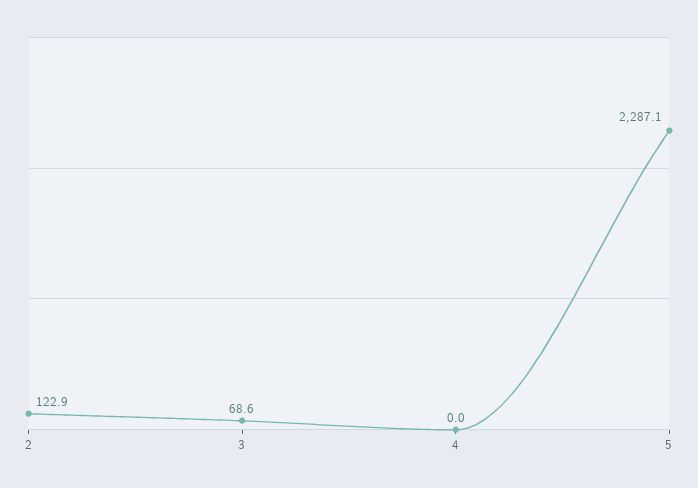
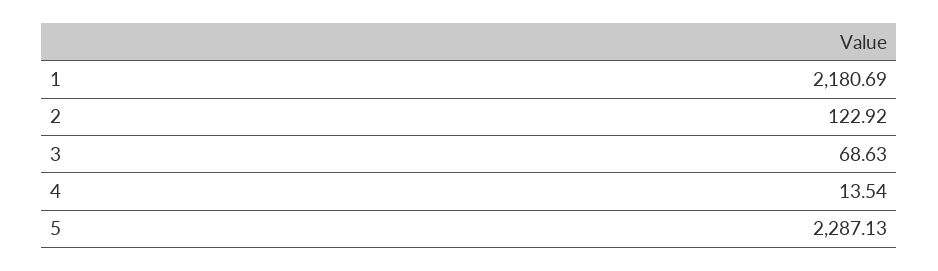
4: 0 -> 13.54
1: none -> 2180.69

